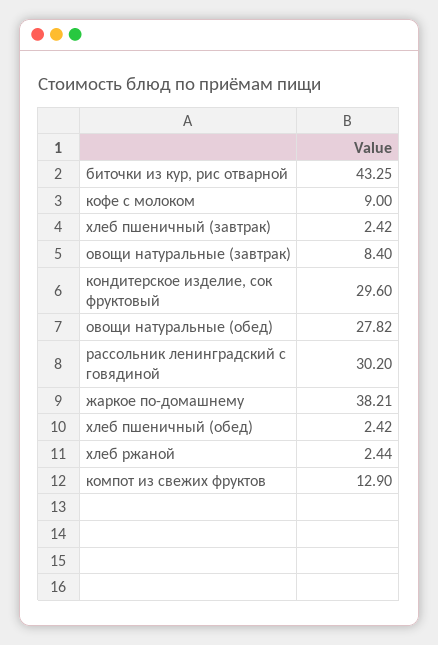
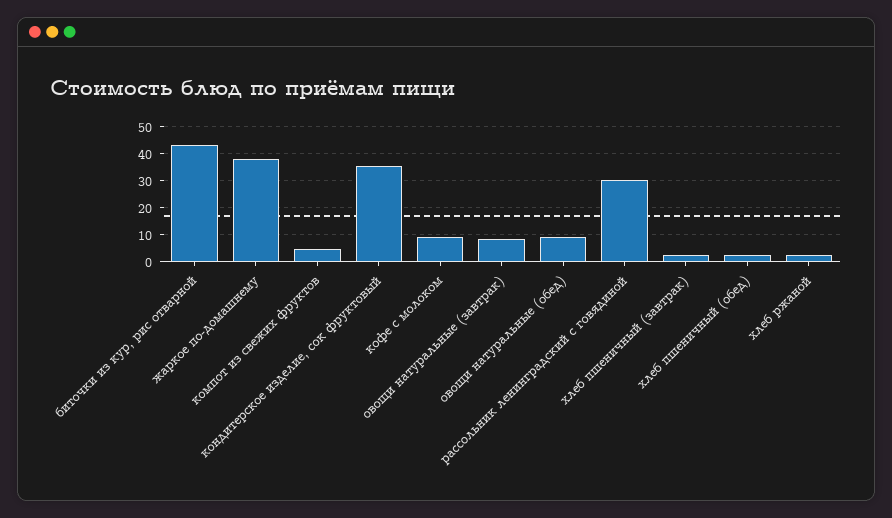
кондитерское изделие, сок фруктовый: 29.6 -> 35
овощи натуральные (обед): 27.82 -> 10
компот из свежих фруктов: 12.9 -> 5

